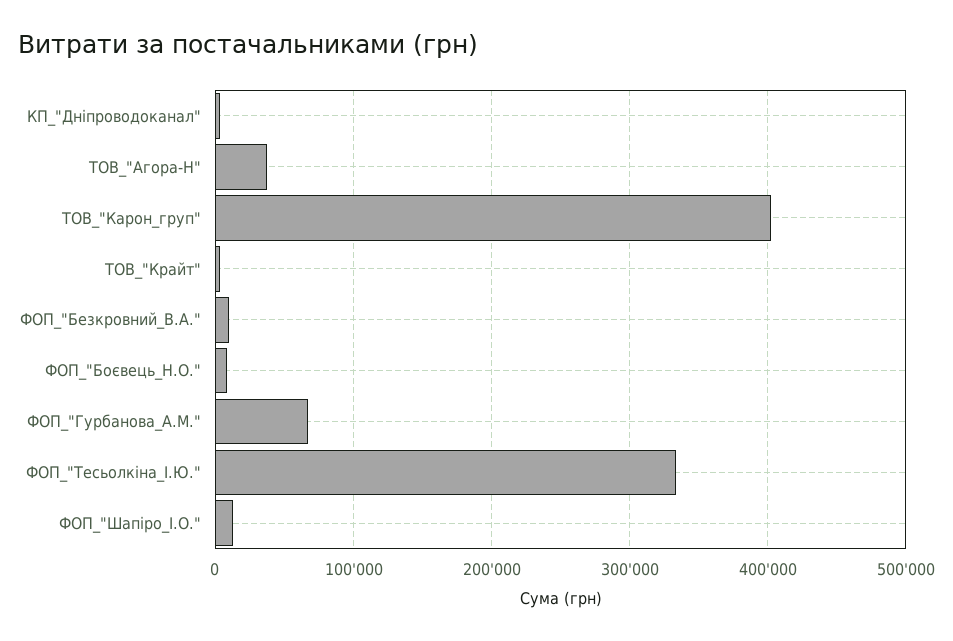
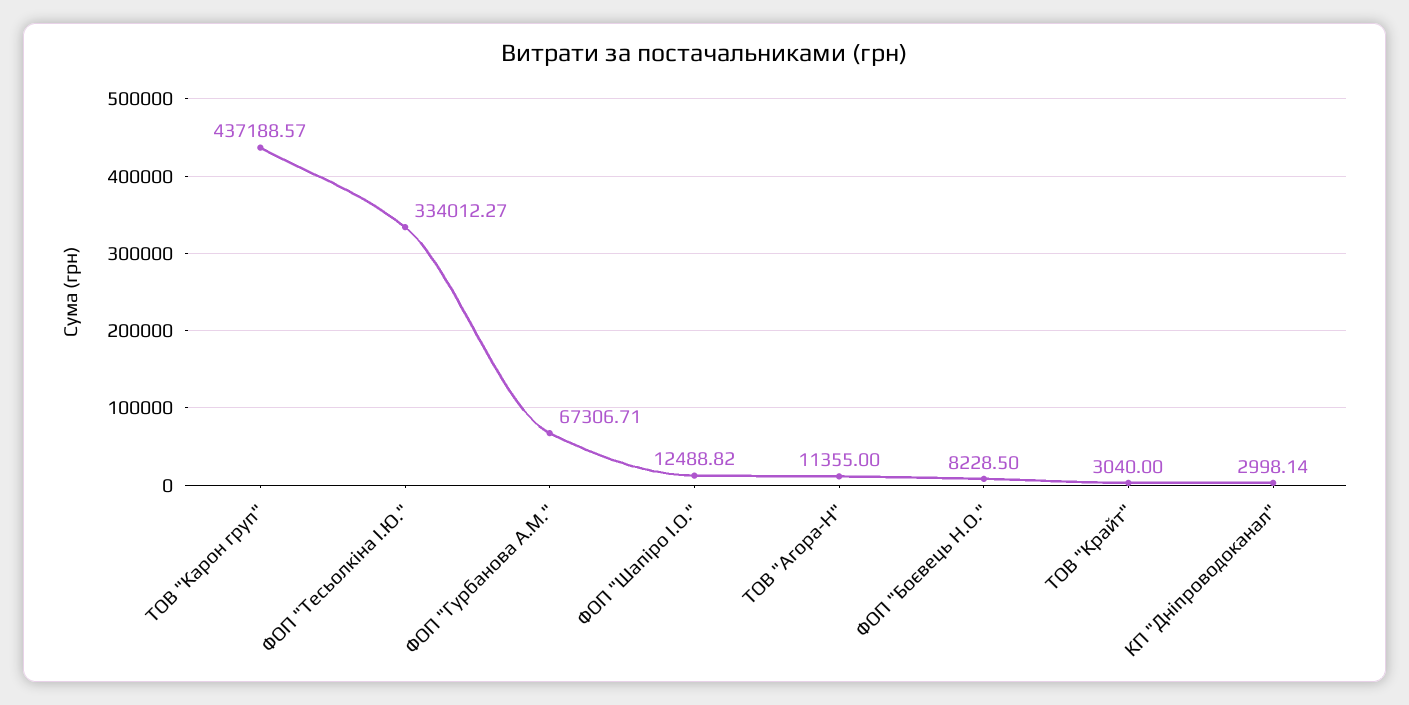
ТОВ_"Агора-Н": 40000 -> 11355
ТОВ_"Карон_груп": 400000 -> 437188.57
ФОП_"Безкровний_В.А.": 10000 -> none

